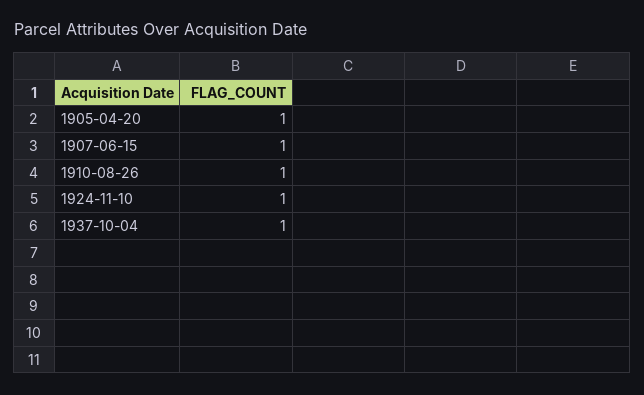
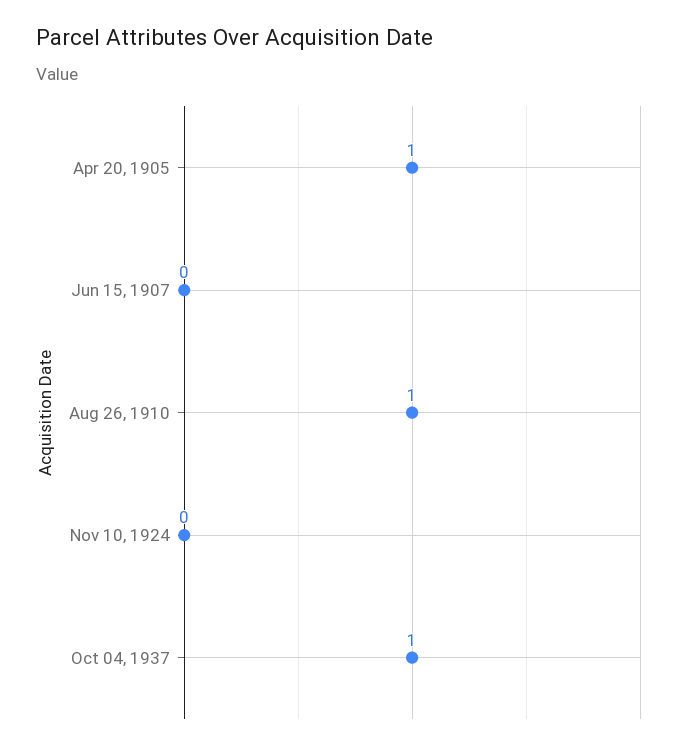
1907-06-15: 1 -> 0
1924-11-10: 1 -> 0

